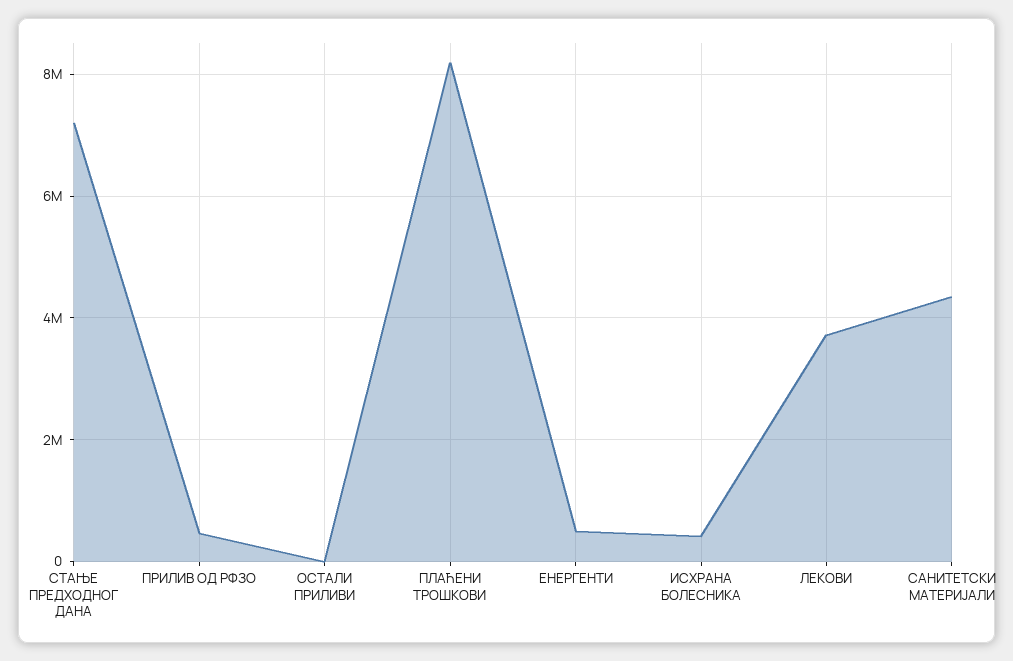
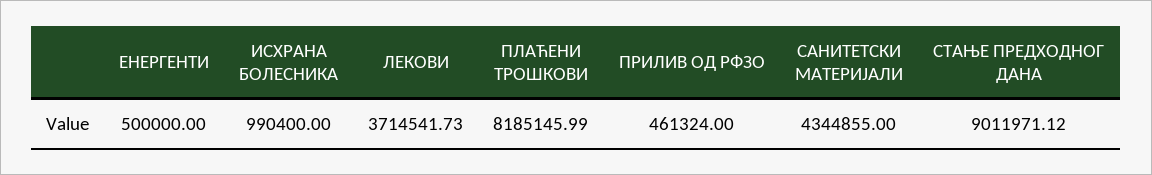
СТАЊЕ ПРЕДХОДНОГ ДАНА: 7200000 -> 9011971.12
ОСТАЛИ ПРИЛИВИ: 0 -> none
ИСХРАНА БОЛЕСНИКА: 400000 -> 990400

